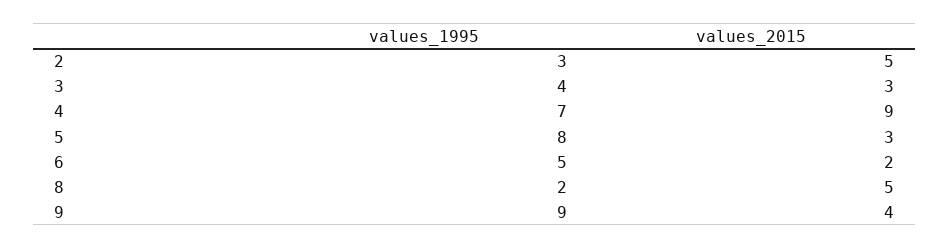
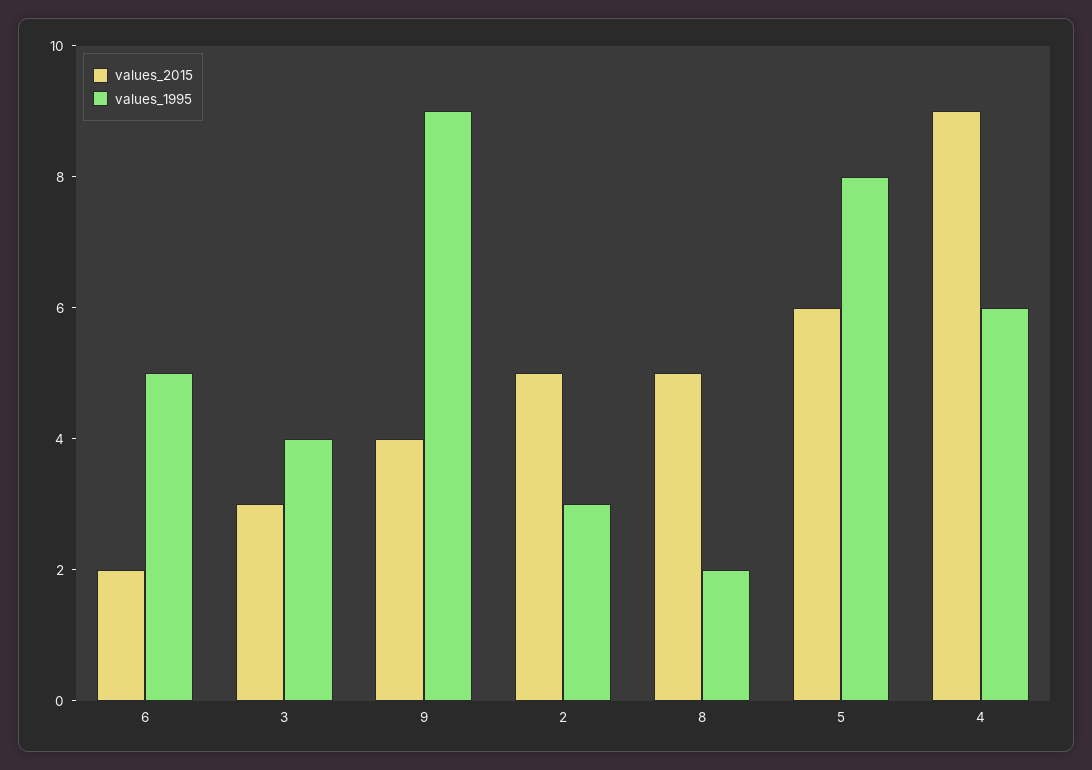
values_1995, 4: 7 -> 6
values_2015, 5: 3 -> 6

